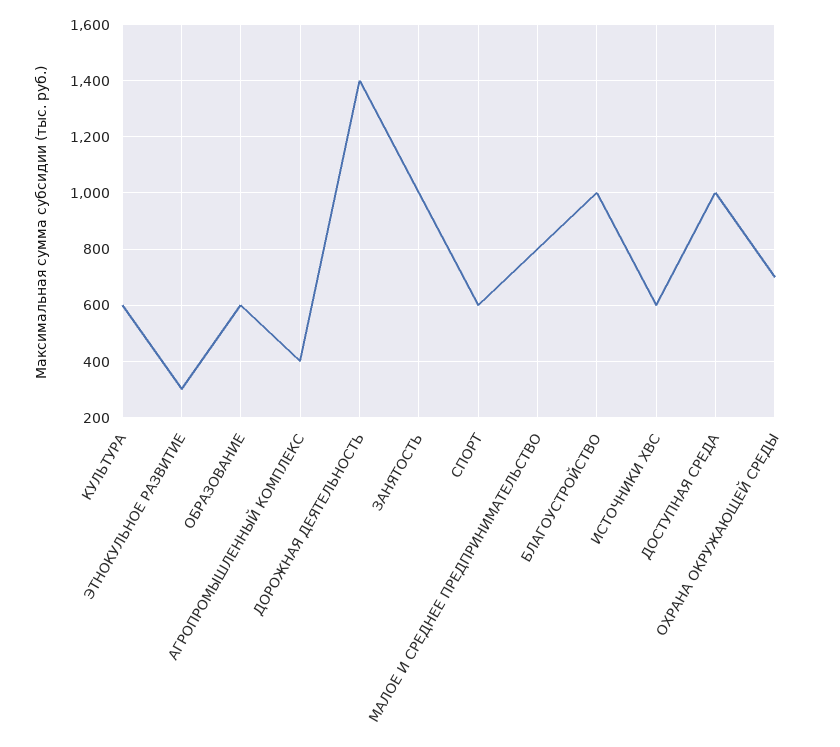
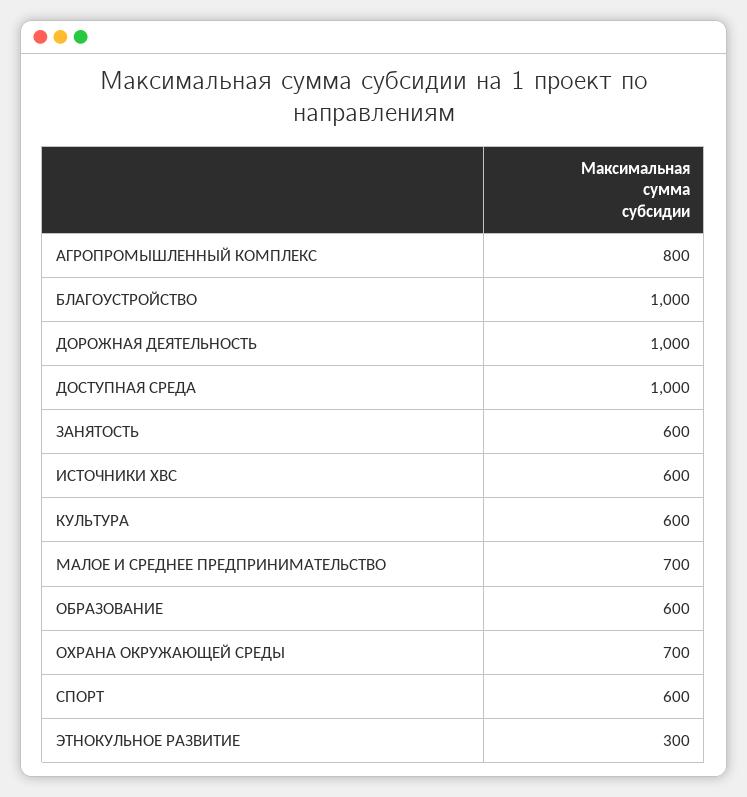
АГРОПРОМЫШЛЕННЫЙ КОМПЛЕКС: 400 -> 800
ДОРОЖНАЯ ДЕЯТЕЛЬНОСТЬ: 1400 -> 1000
ЗАНЯТОСТЬ: 1000 -> 600
МАЛОЕ И СРЕДНЕЕ ПРЕДПРИНИМАТЕЛЬСТВО: 800 -> 700

